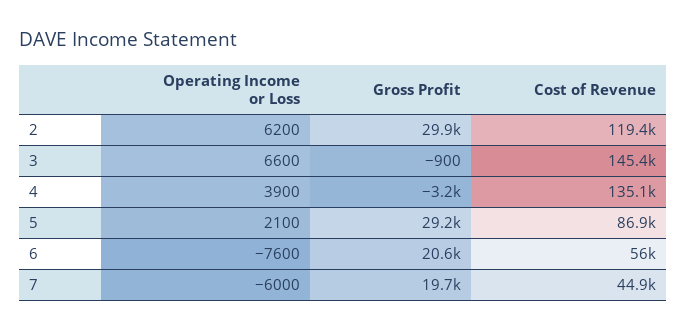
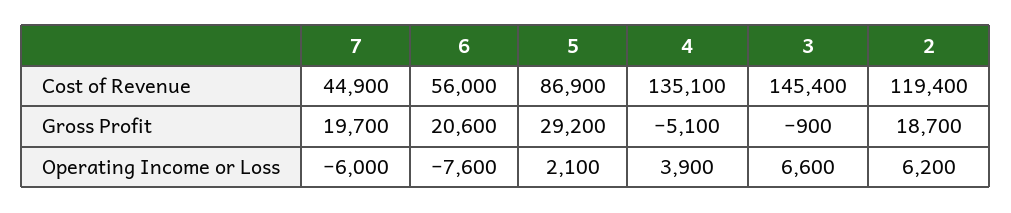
Gross Profit, 2: 29900 -> 18700
Gross Profit, 4: -3200 -> -5100

